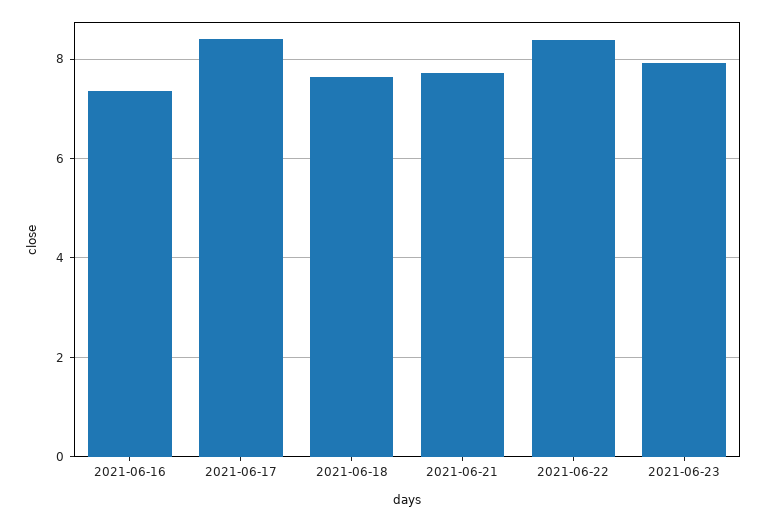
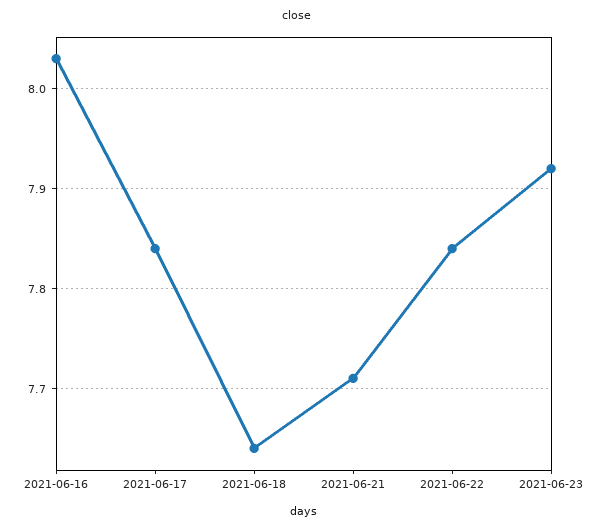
2021-06-16: 7.4 -> 8.03
2021-06-17: 8.4 -> 7.84
2021-06-22: 8.4 -> 7.84

